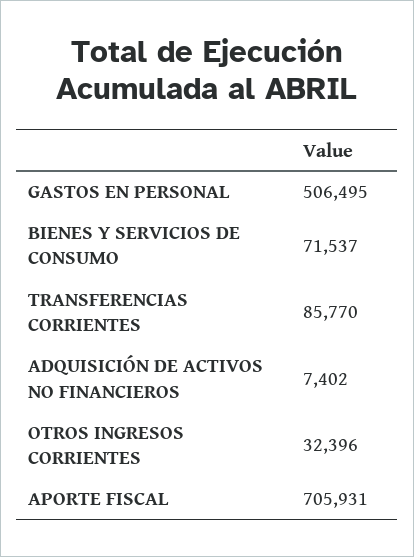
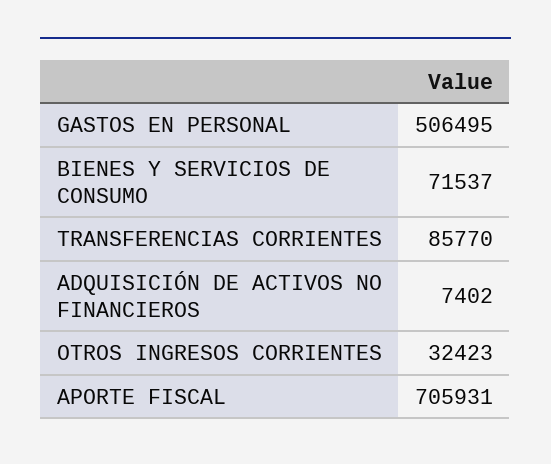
OTROS INGRESOS CORRIENTES: 32396 -> 32423

